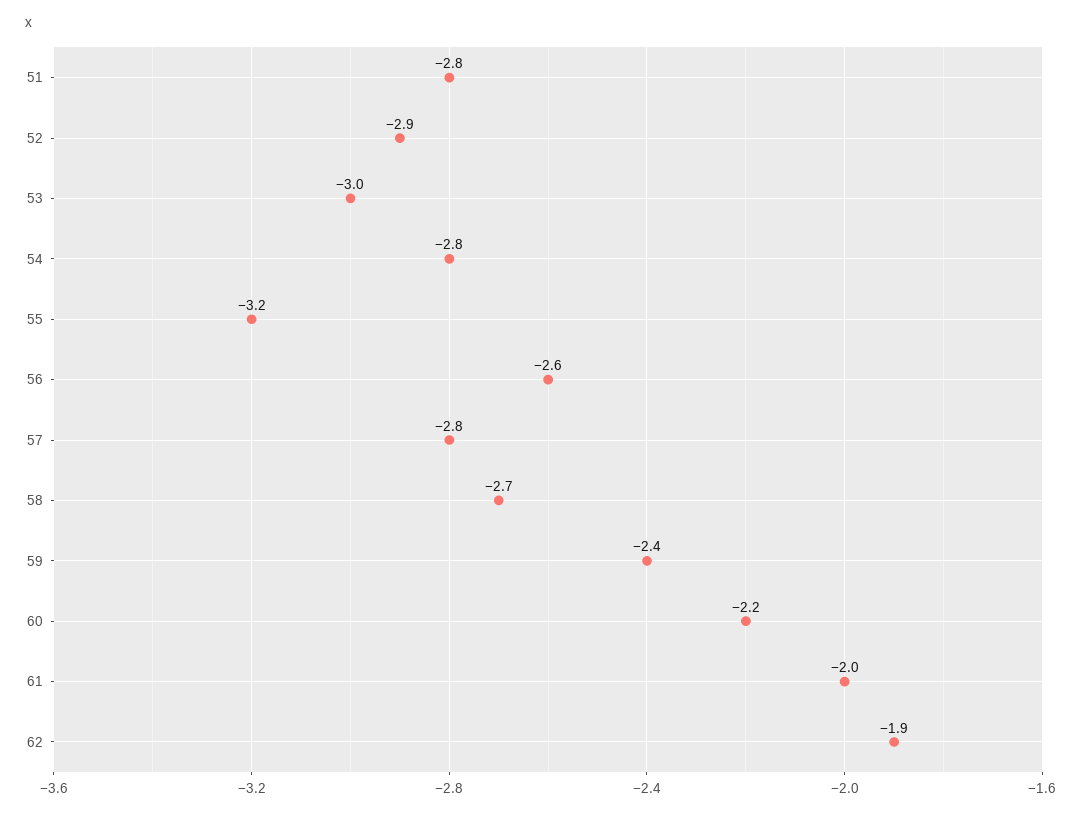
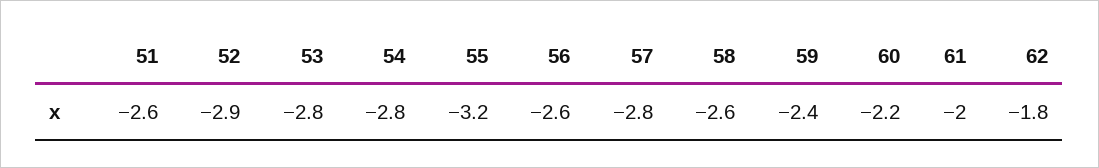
51: -2.8 -> -2.6
53: -3 -> -2.8
58: -2.7 -> -2.6
62: -1.9 -> -1.8

